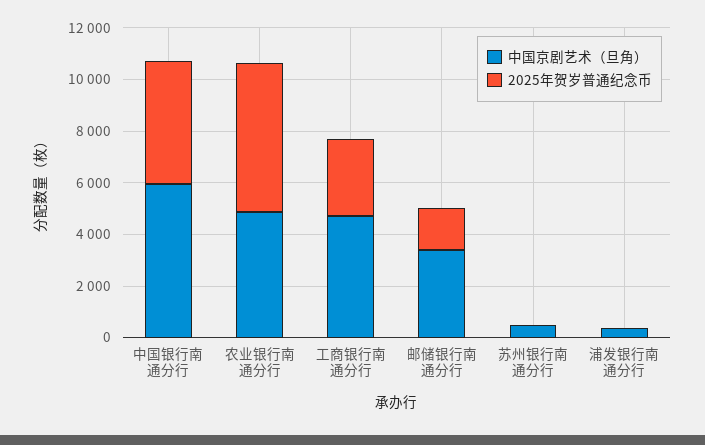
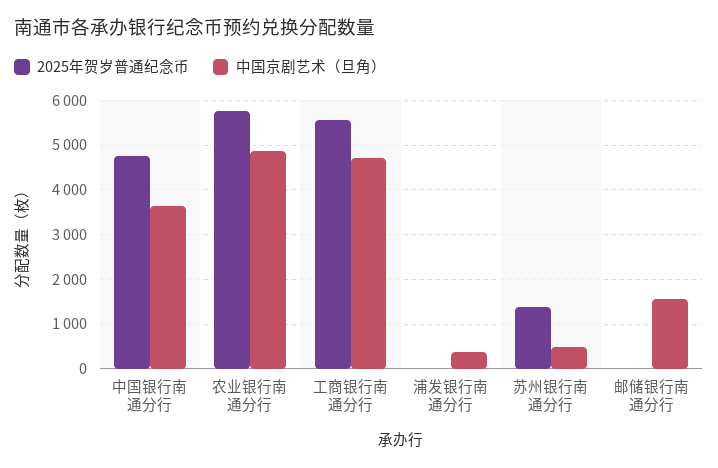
中国京剧艺术（旦角）, 中国银行南通分行: 6000 -> 3600
2025年贺岁普通纪念币, 工商银行南通分行: 3000 -> 5600
中国京剧艺术（旦角）, 邮储银行南通分行: 3500 -> 1600
2025年贺岁普通纪念币, 邮储银行南通分行: 1500 -> 0
2025年贺岁普通纪念币, 苏州银行南通分行: 0 -> 1400

